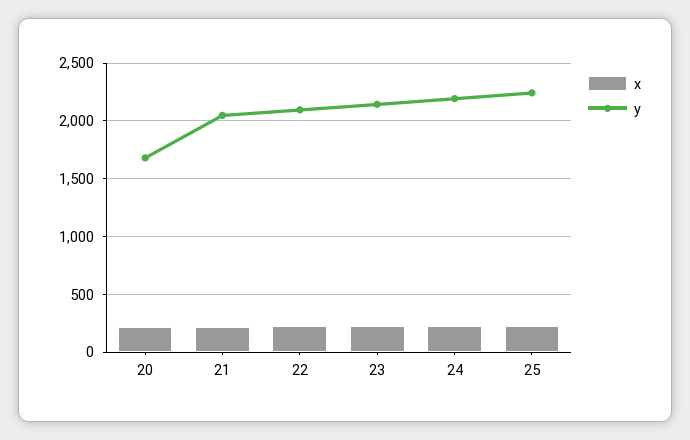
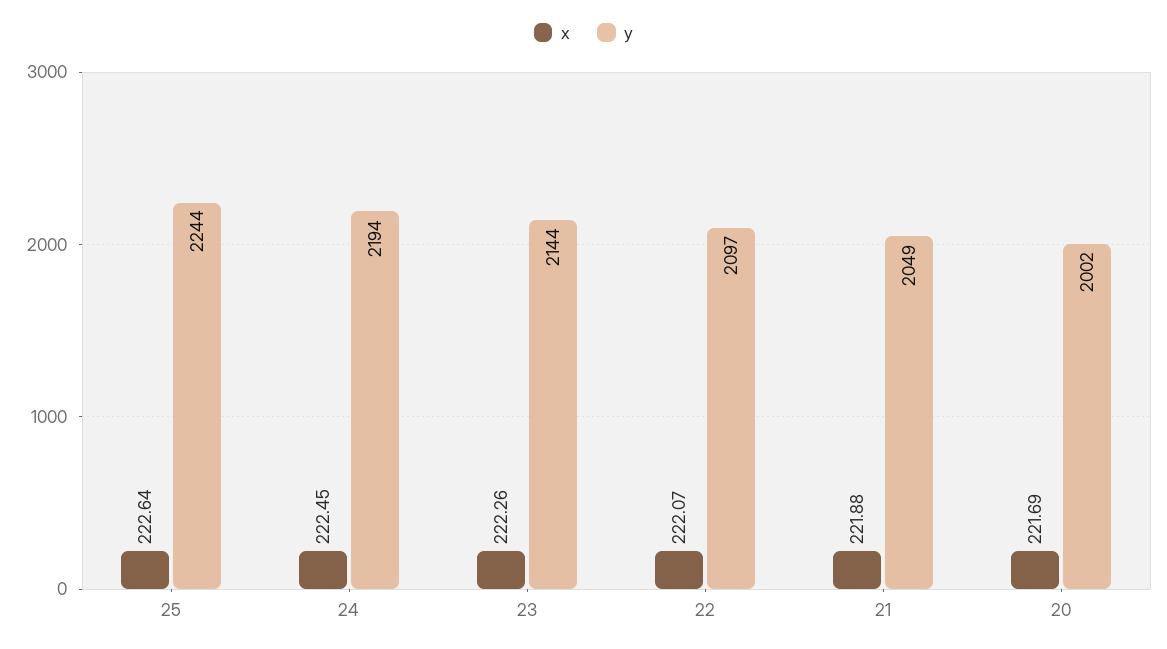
y, 20: 1700 -> 2002

